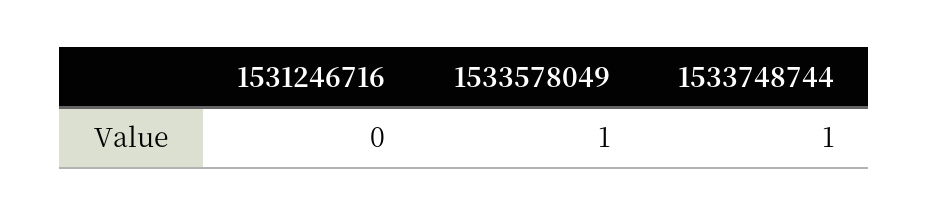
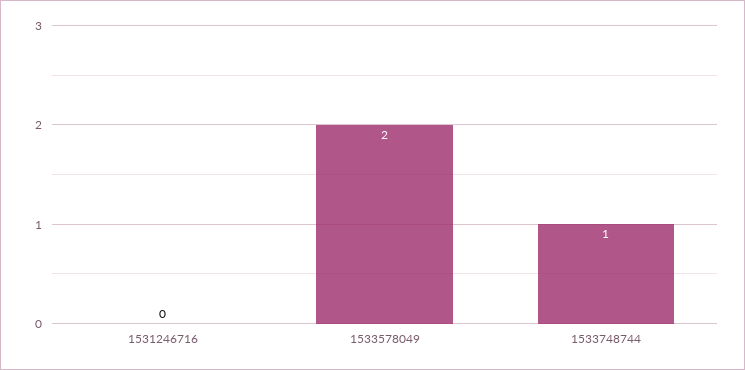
1533578049: 1 -> 2

